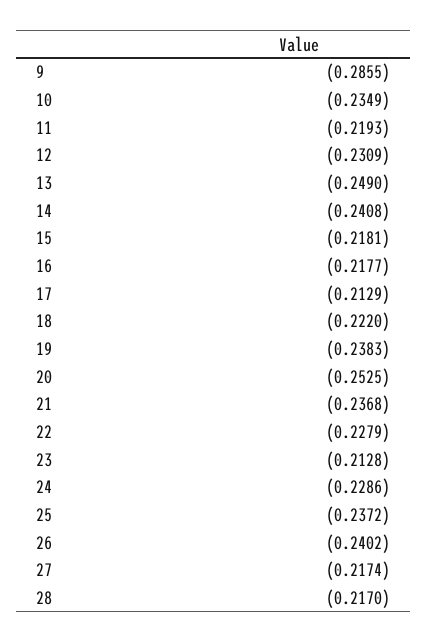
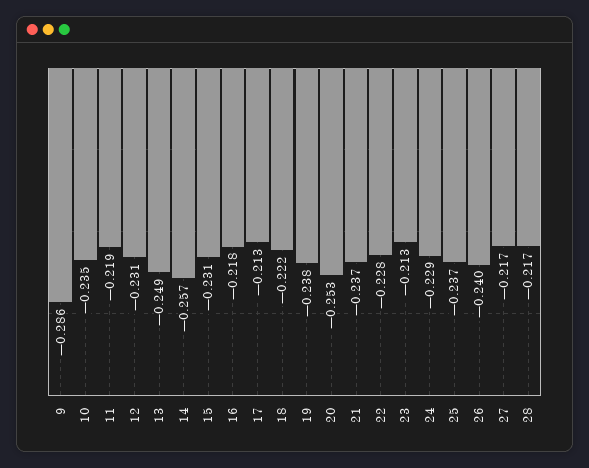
14: -0.2408 -> -0.257
15: -0.2181 -> -0.231

